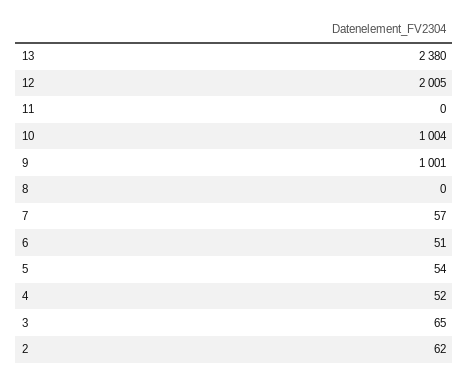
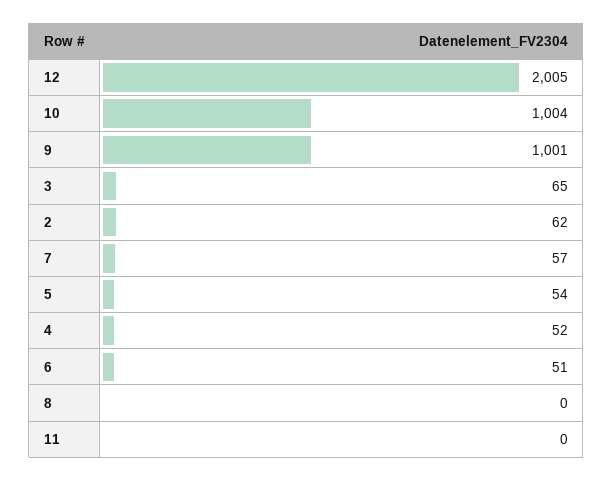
13: 2380 -> none

